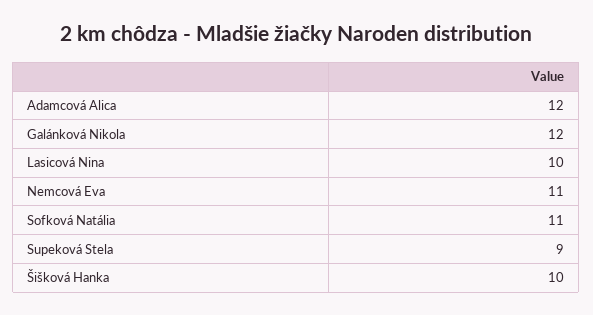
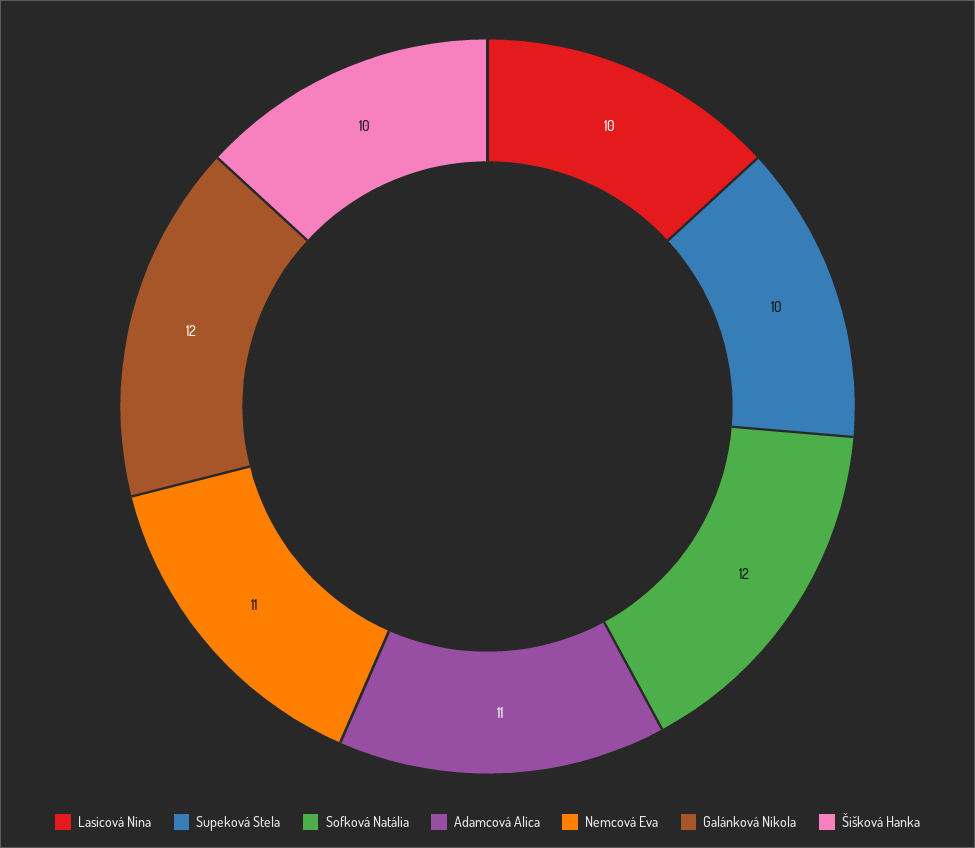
Adamcová Alica: 12 -> 11
Sofková Natália: 11 -> 12
Supeková Stela: 9 -> 10

